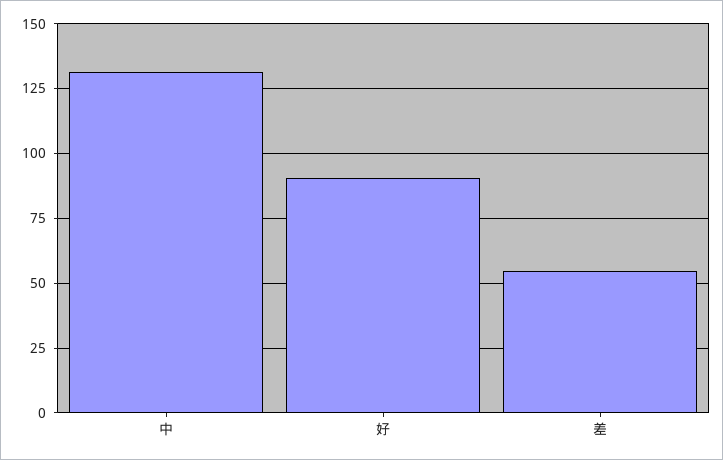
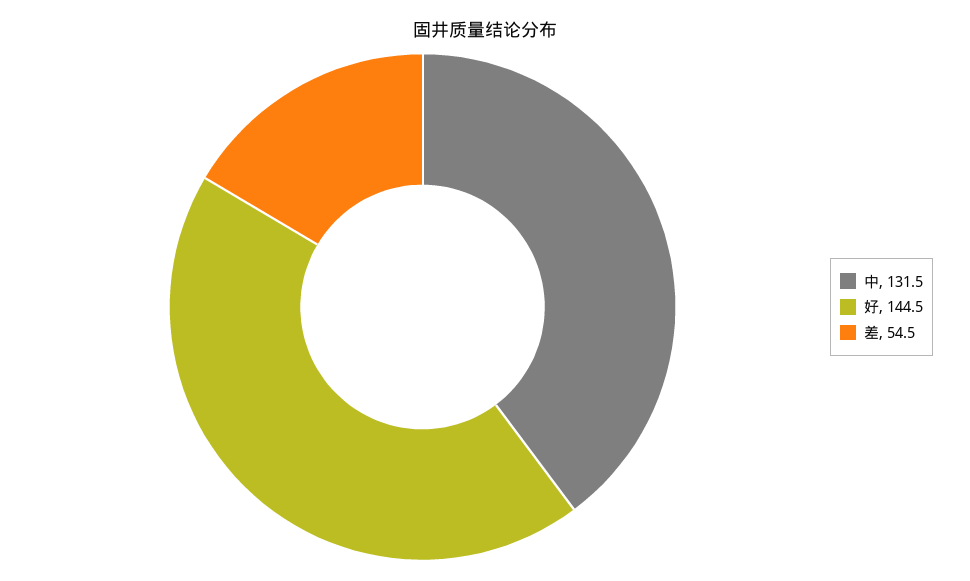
好: 90 -> 144.5

